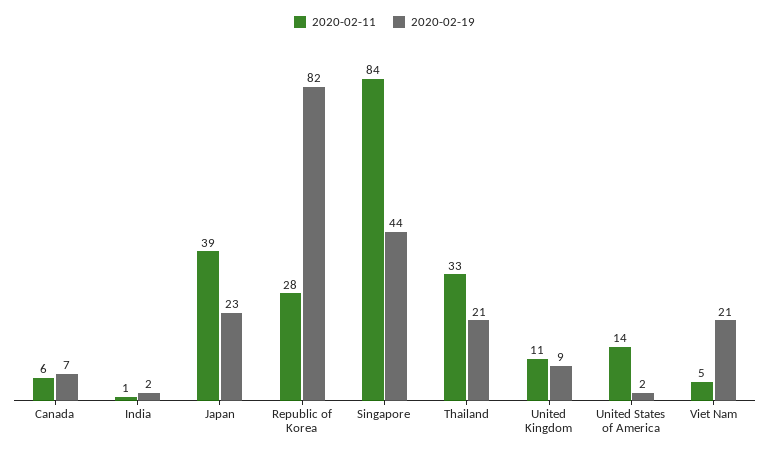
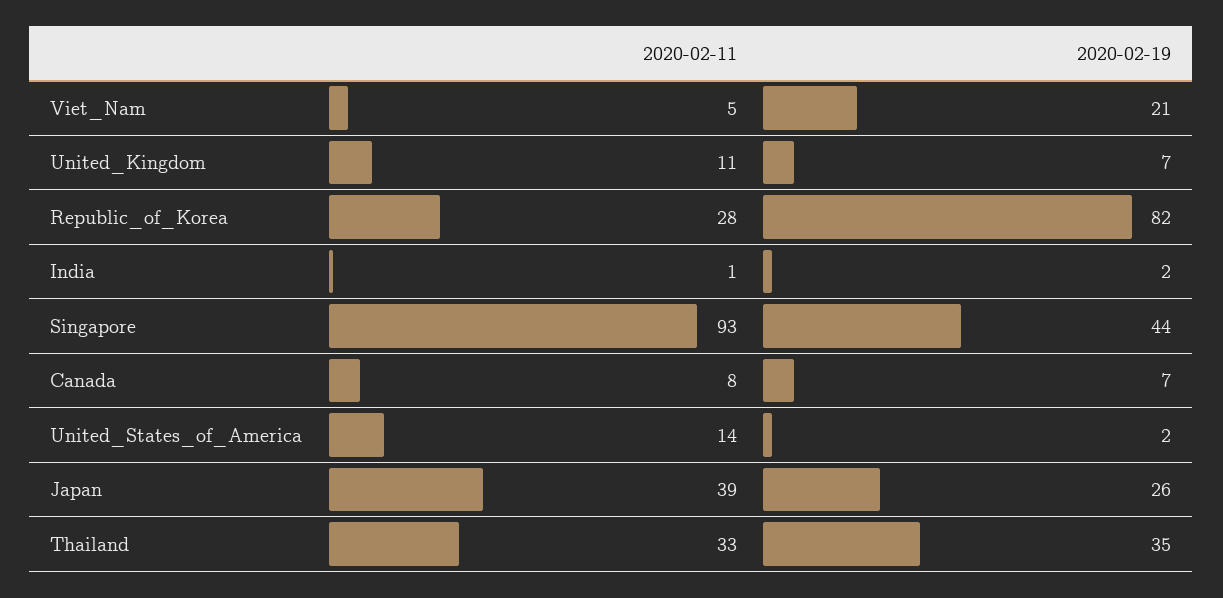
2020-02-11, Canada: 6 -> 8
2020-02-19, Japan: 23 -> 26
2020-02-11, Singapore: 84 -> 93
2020-02-19, Thailand: 21 -> 35
2020-02-19, United Kingdom: 9 -> 7

